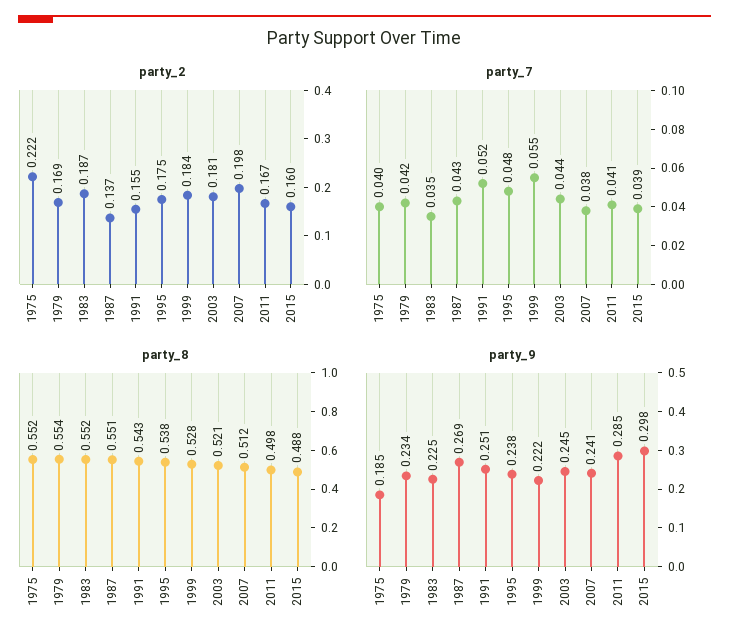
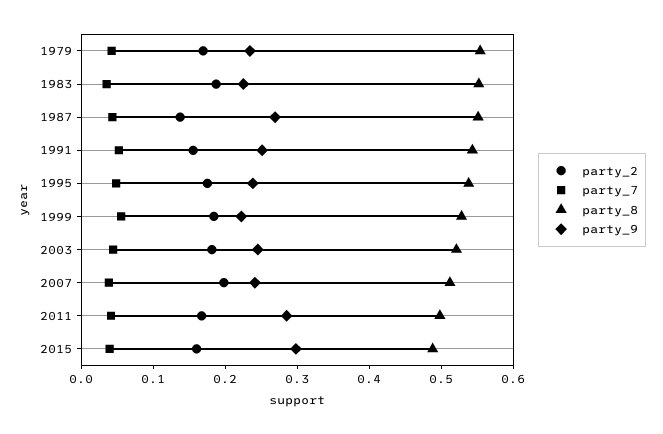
party_2, 1975: 0.222 -> none
party_7, 1975: 0.04 -> none
party_8, 1975: 0.552 -> none
party_9, 1975: 0.185 -> none

